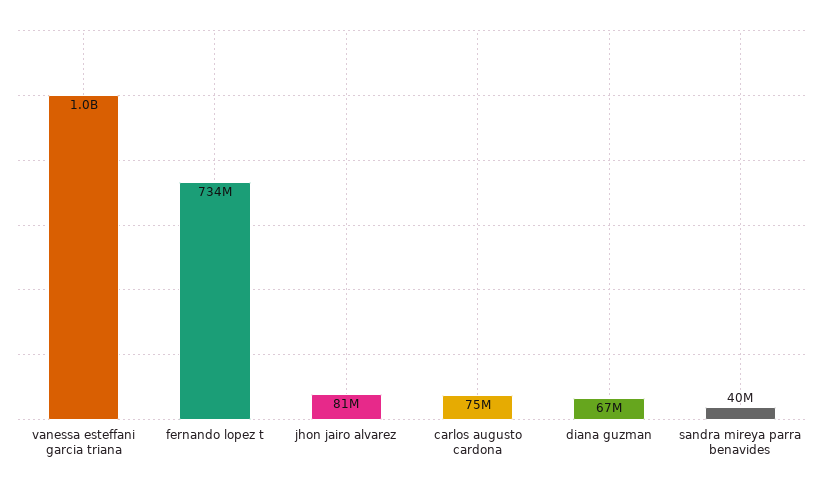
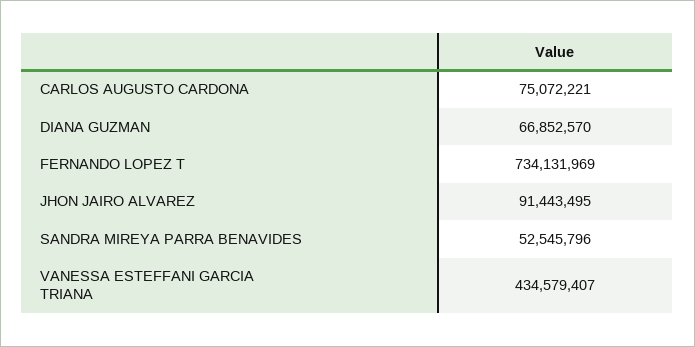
vanessa esteffani garcia triana: 1000000000 -> 434579407
jhon jairo alvarez: 81000000 -> 91443495
sandra mireya parra benavides: 40000000 -> 52545796

